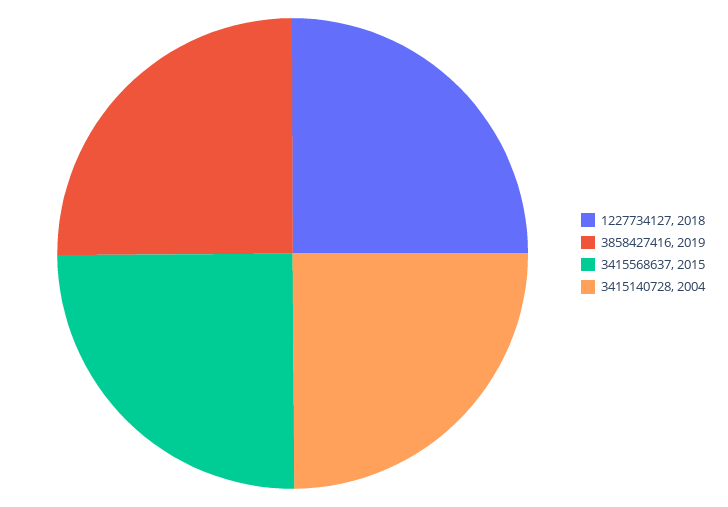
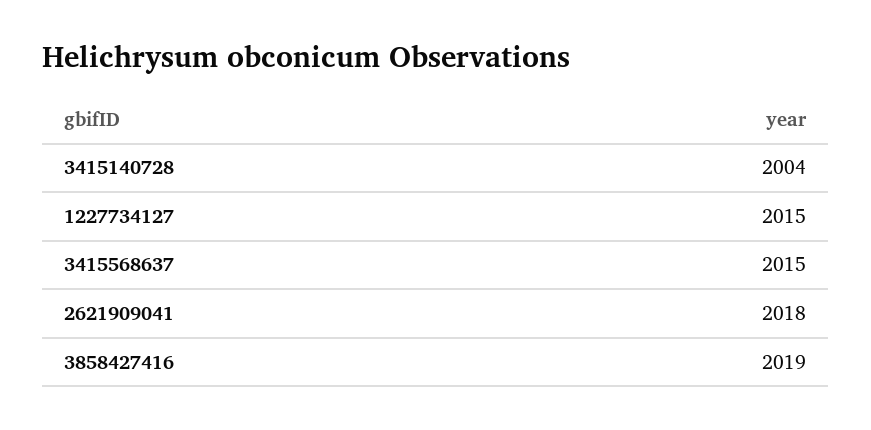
1227734127: 2018 -> 2015
2621909041: none -> 2018

